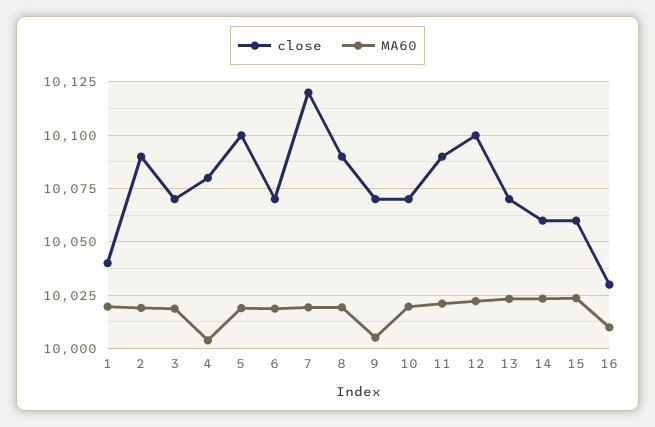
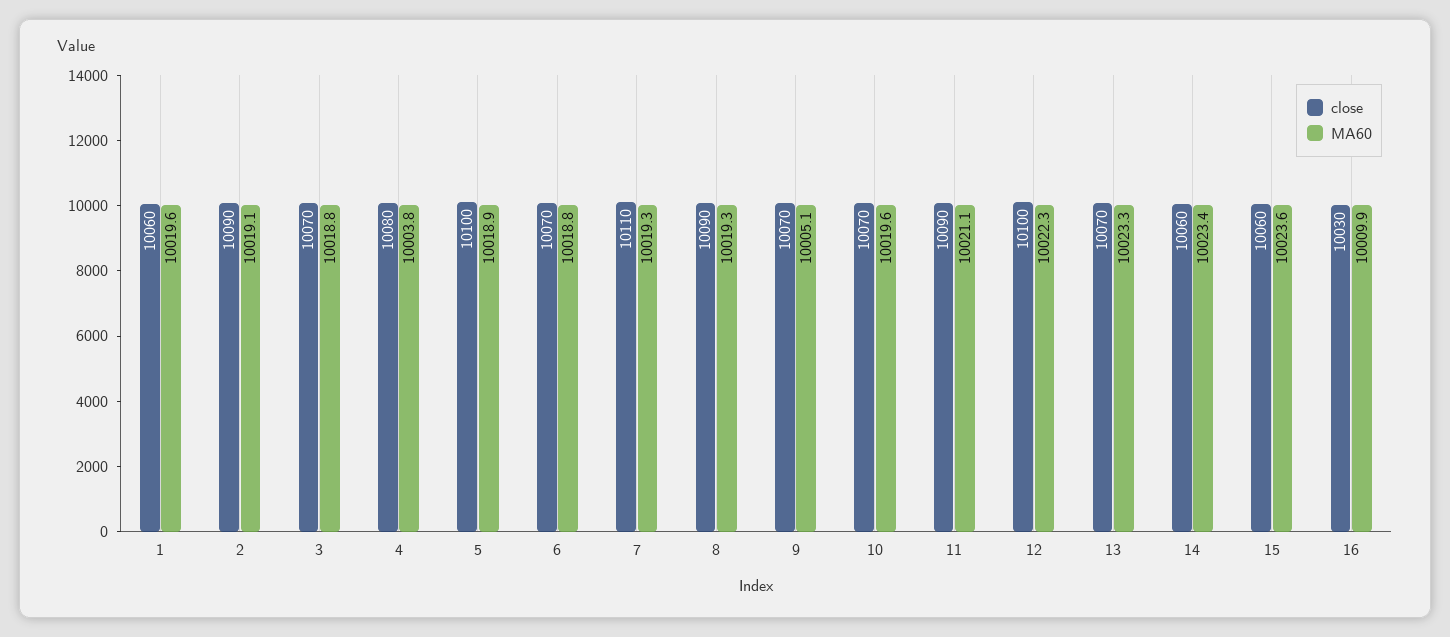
close, 1: 10040 -> 10060
close, 7: 10120 -> 10110

